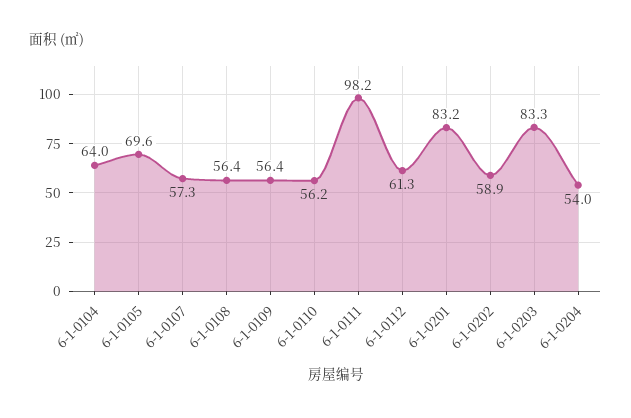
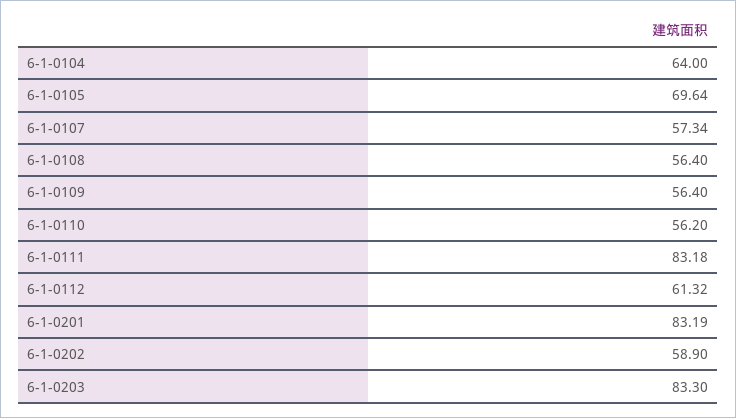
6-1-0111: 98.2 -> 83.18
6-1-0204: 54 -> none

